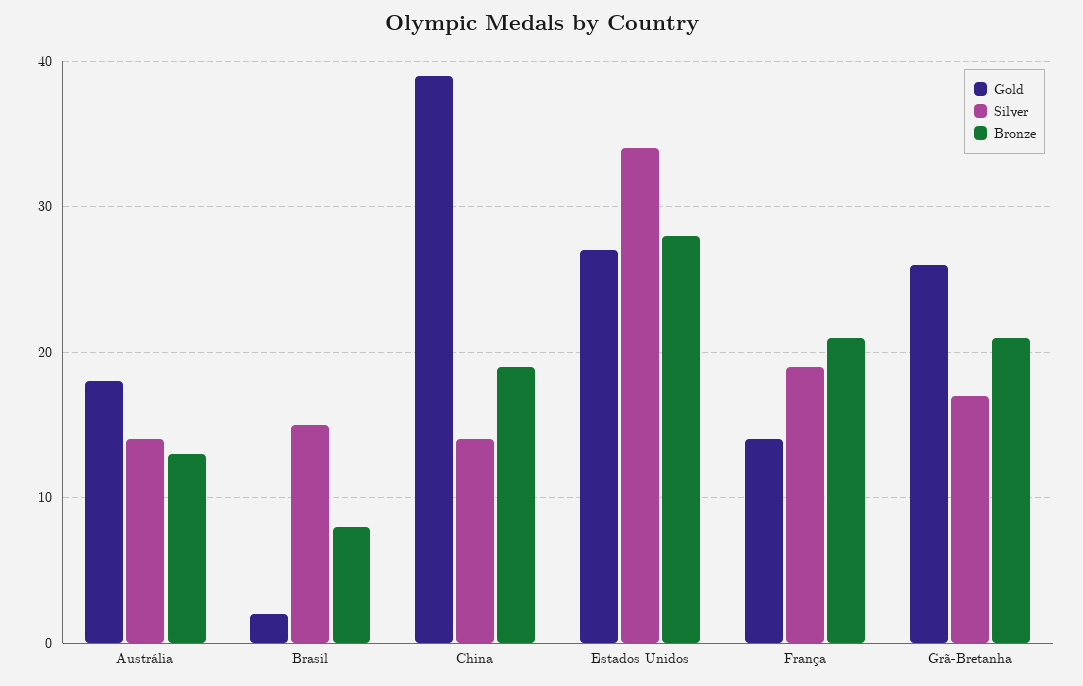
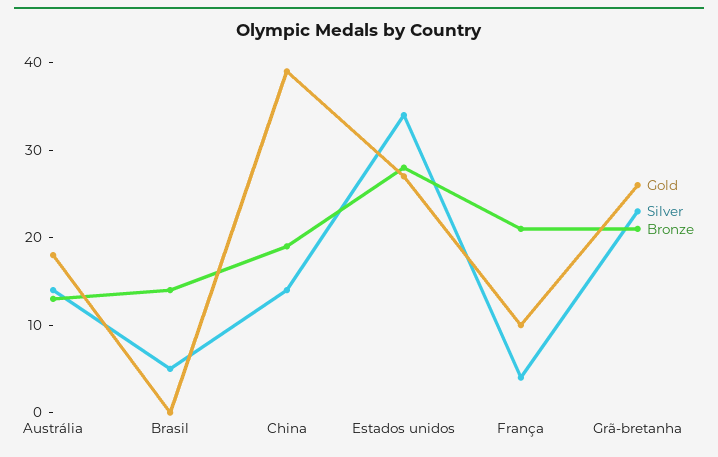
Gold, Brasil: 2 -> 0
Silver, Brasil: 15 -> 5
Bronze, Brasil: 8 -> 14
Gold, França: 14 -> 10
Silver, França: 19 -> 4
Silver, Grã-Bretanha: 17 -> 23

